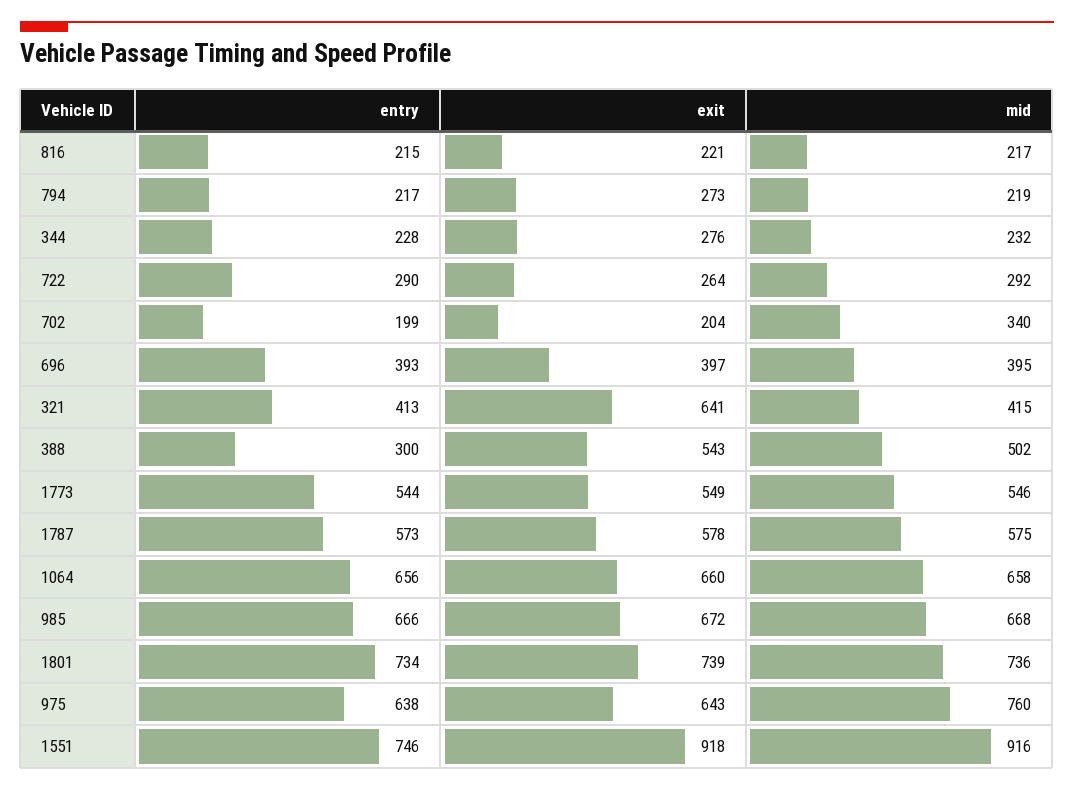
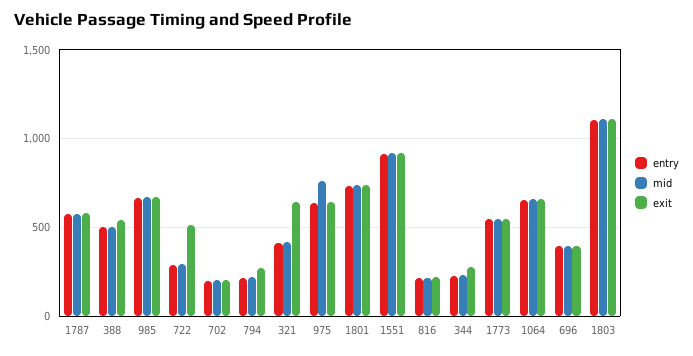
exit, 722: 264 -> 500
mid, 702: 340 -> 200
entry, 388: 300 -> 500
entry, 1551: 746 -> 900
entry, 1803: none -> 1100
mid, 1803: none -> 1100
exit, 1803: none -> 1100

